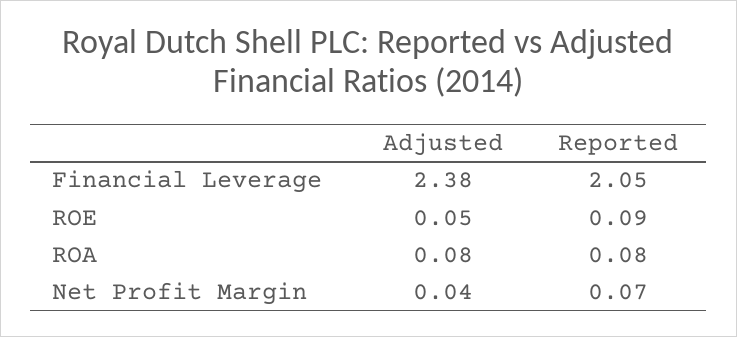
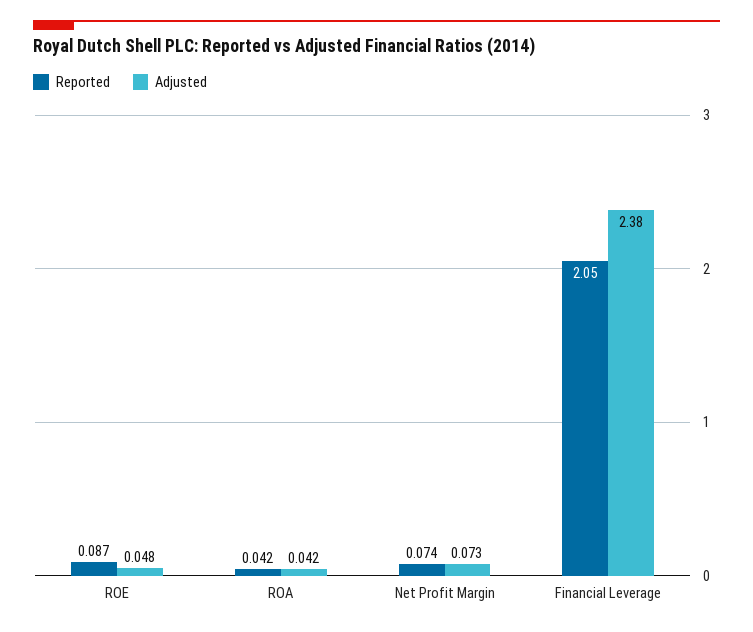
Adjusted, ROA: 0.08 -> 0.042
Reported, ROA: 0.08 -> 0.042
Adjusted, Net Profit Margin: 0.04 -> 0.073

